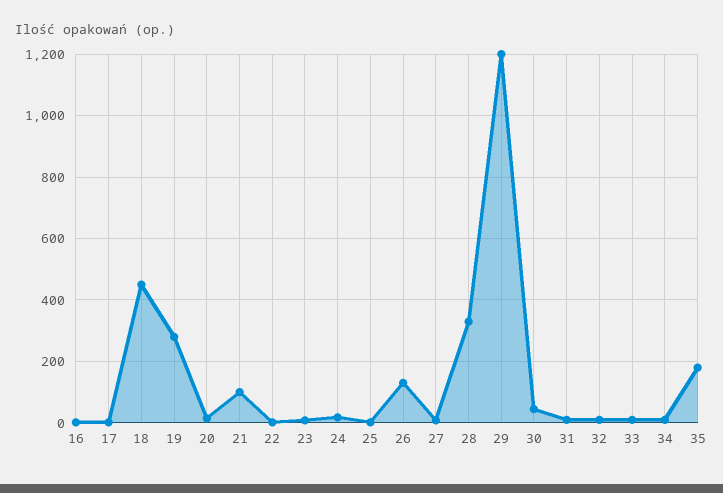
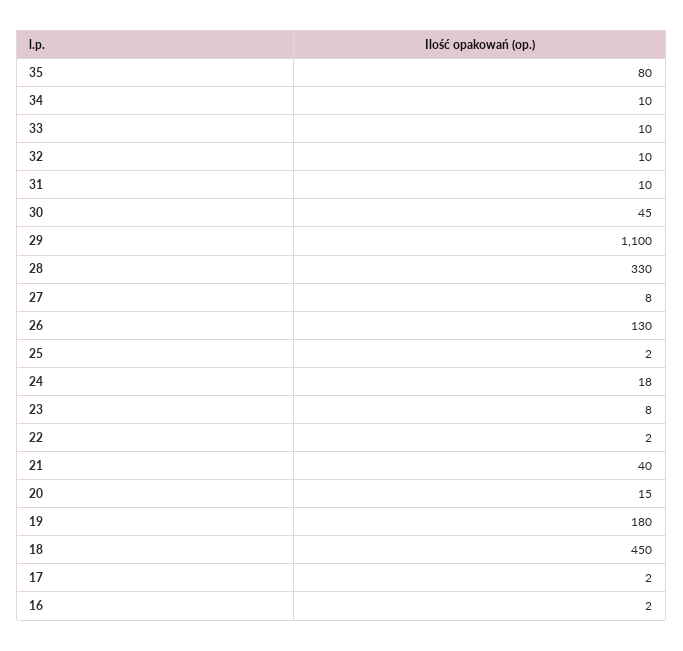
19: 280 -> 180
21: 100 -> 40
29: 1200 -> 1100
35: 180 -> 80

